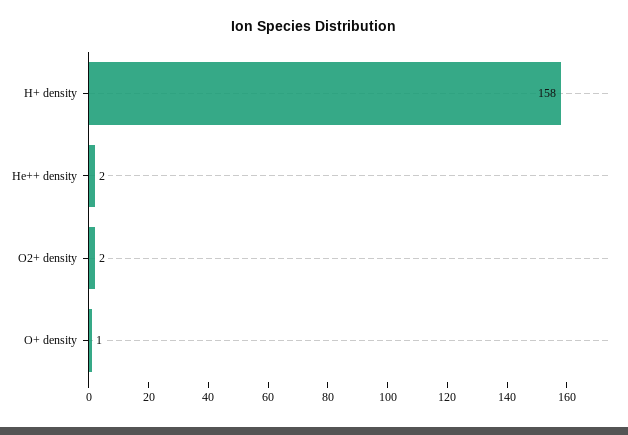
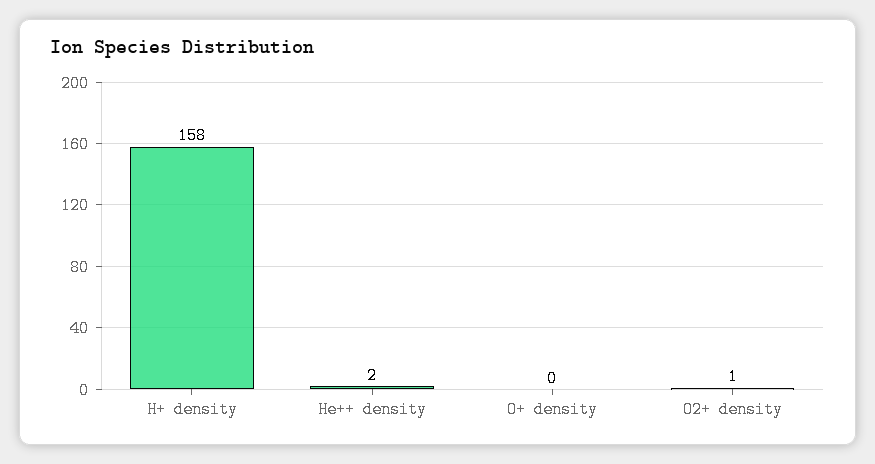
O2+ density: 2 -> 1
O+ density: 1 -> 0

